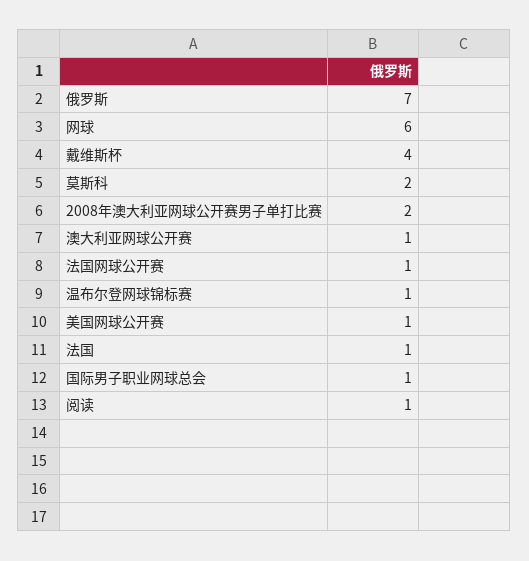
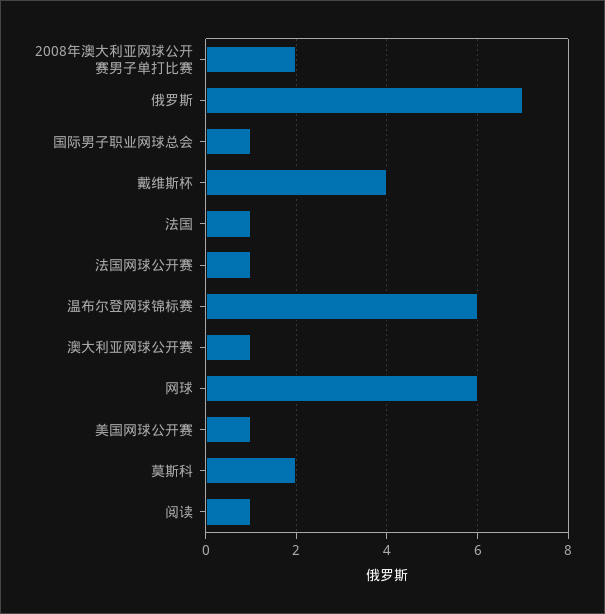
温布尔登网球锦标赛: 1 -> 6

